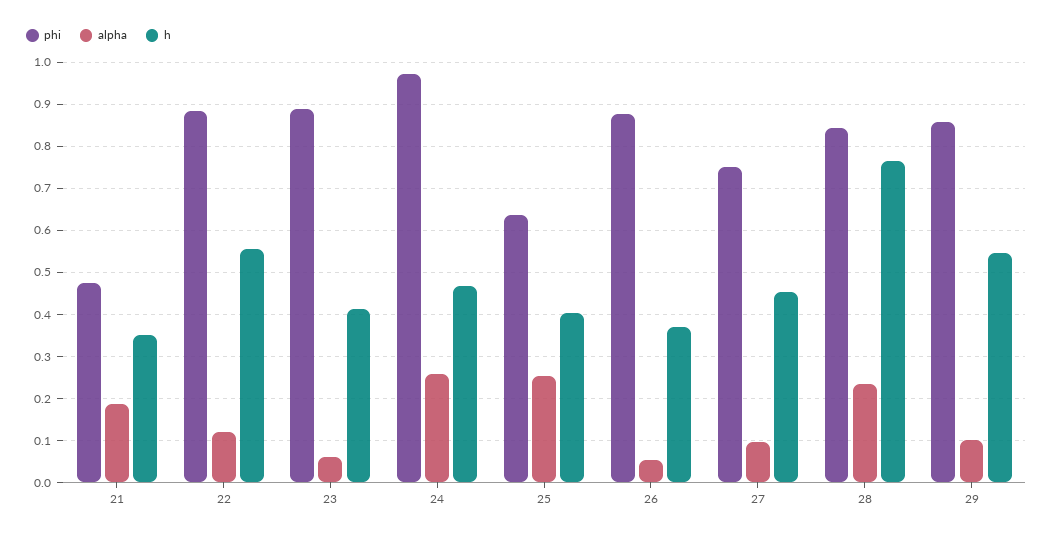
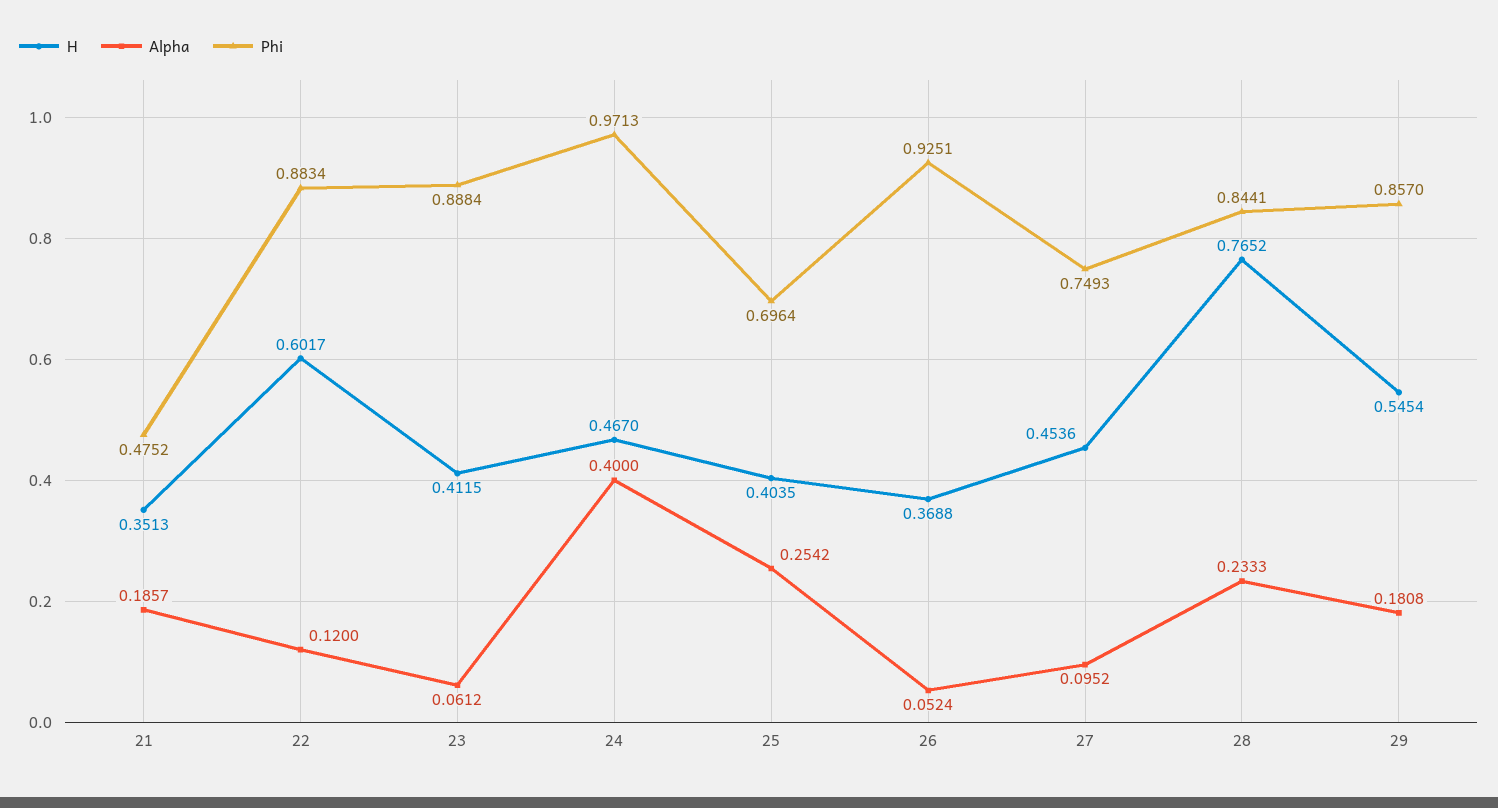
h, 22: 0.56 -> 0.6017
alpha, 24: 0.26 -> 0.4
phi, 25: 0.64 -> 0.6964
phi, 26: 0.88 -> 0.9251
alpha, 29: 0.1 -> 0.1808

